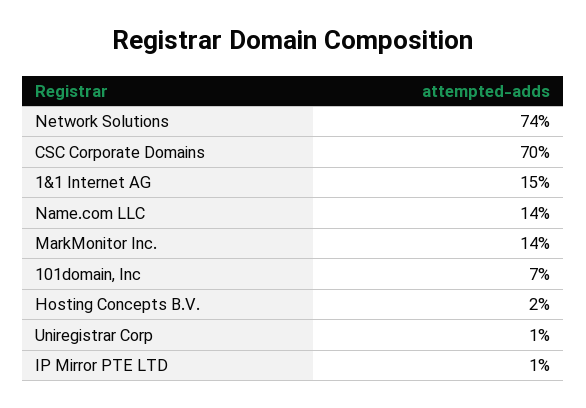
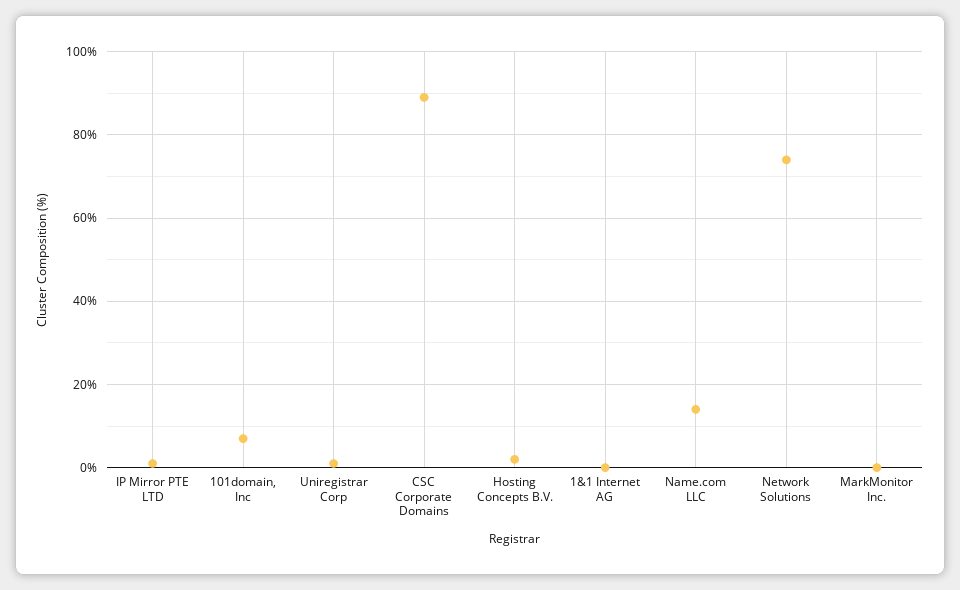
CSC Corporate Domains: 70 -> 90
1&1 Internet AG: 15 -> 0
MarkMonitor Inc.: 14 -> 0

